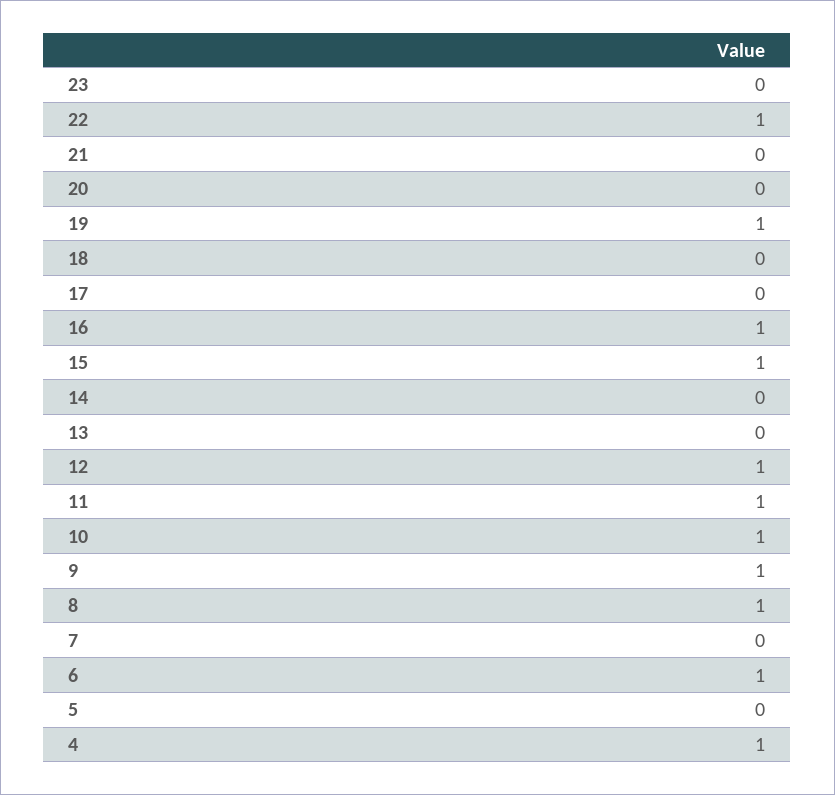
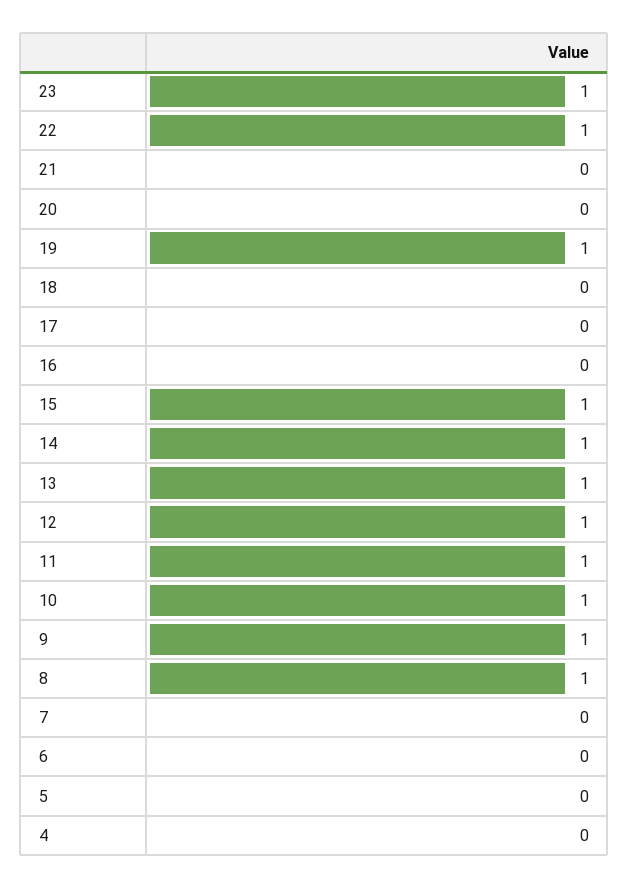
23: 0 -> 1
16: 1 -> 0
14: 0 -> 1
13: 0 -> 1
6: 1 -> 0
4: 1 -> 0

